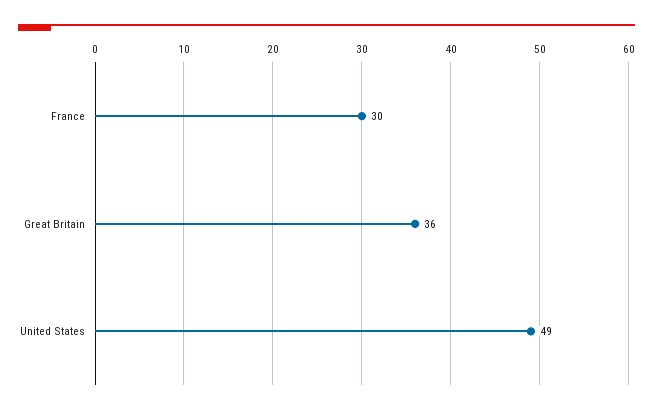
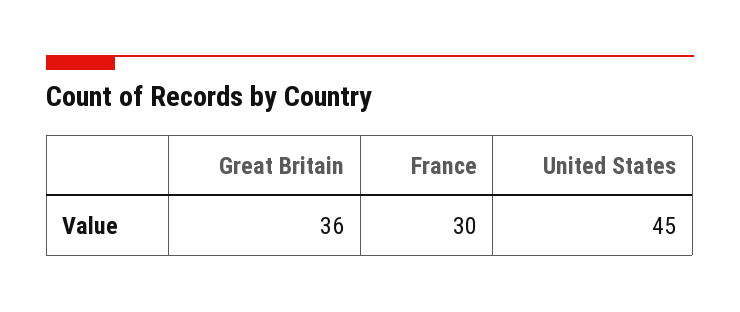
United States: 49 -> 45

